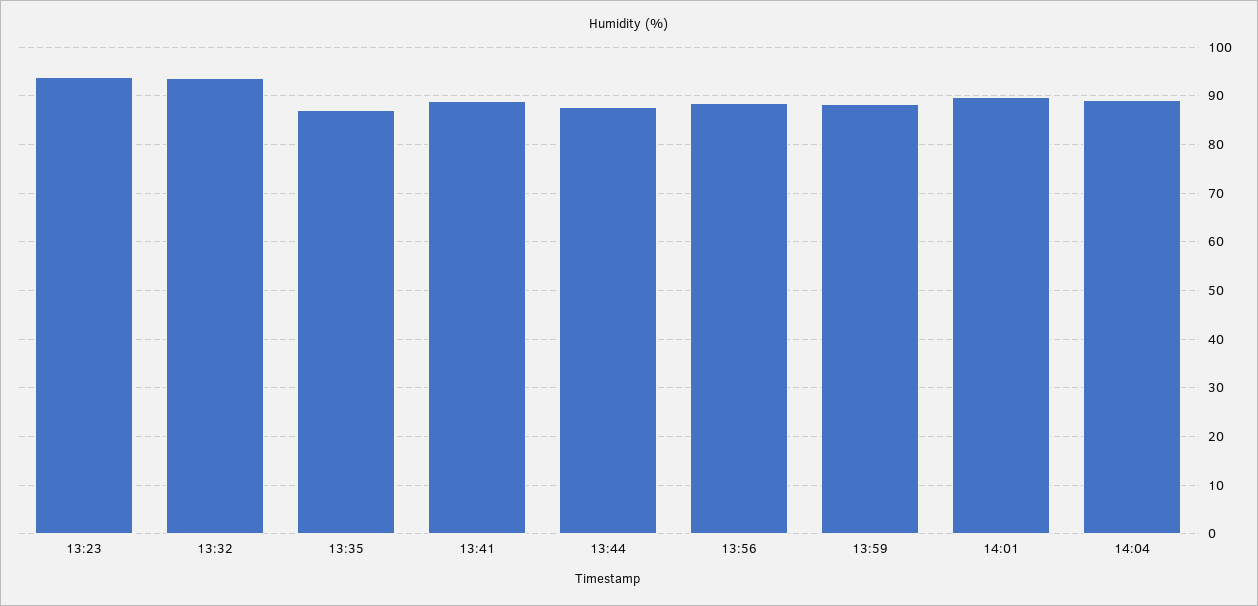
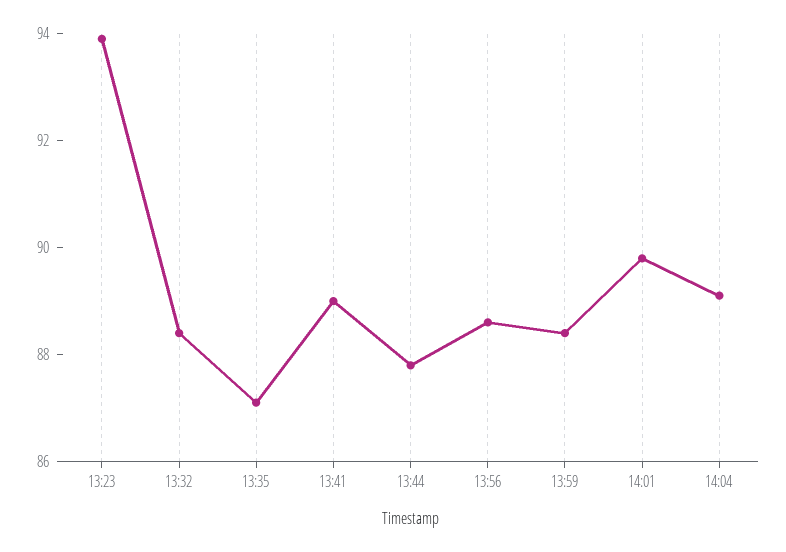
13:32: 94 -> 88.5

